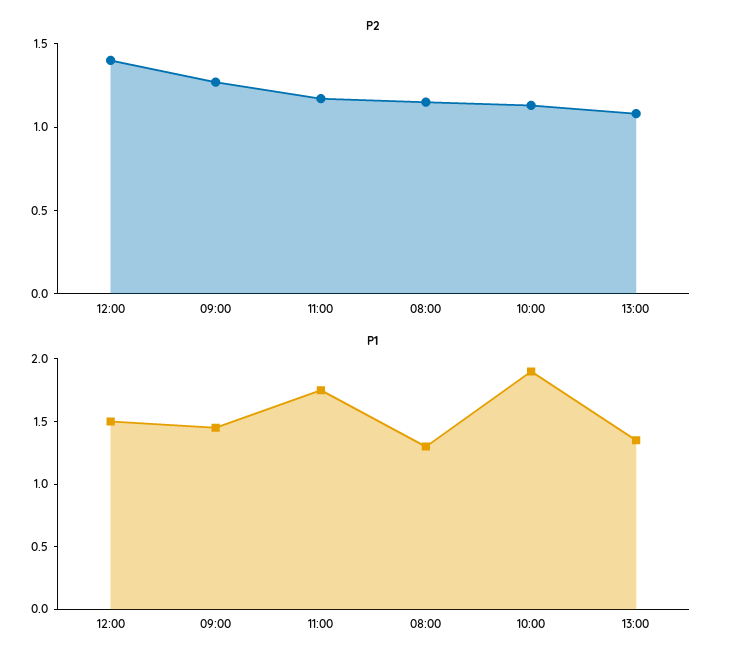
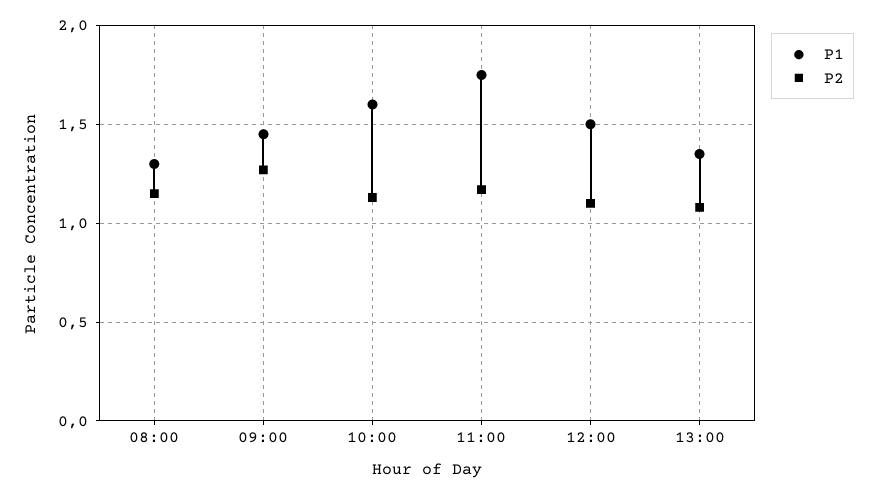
P2, 12:00: 1.4 -> 1.1
P1, 10:00: 1.9 -> 1.6

